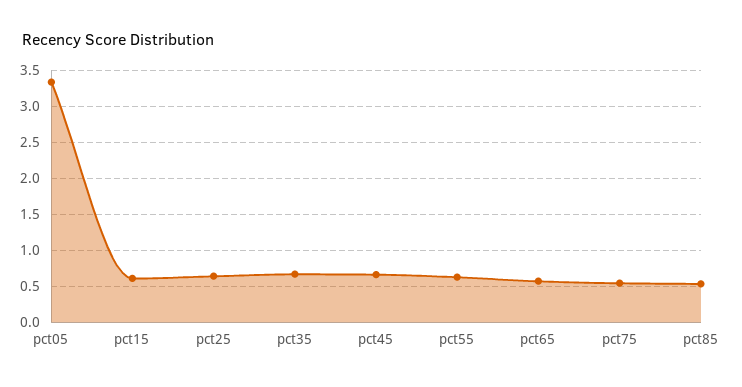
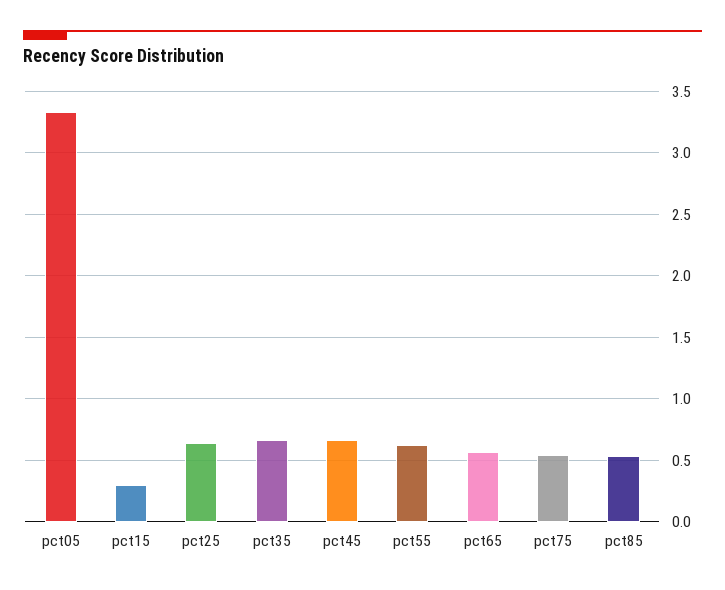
pct15: 0.6 -> 0.3

